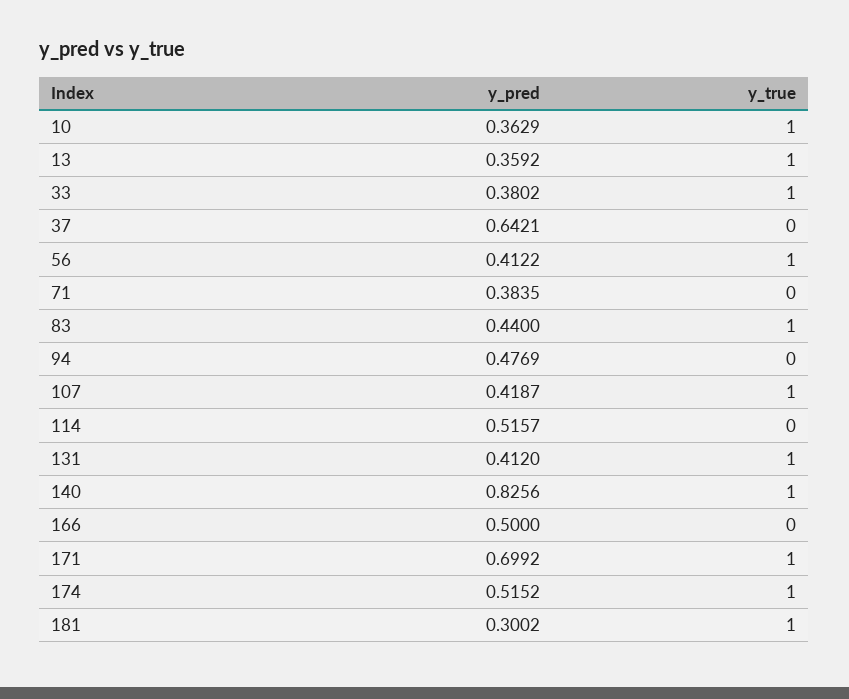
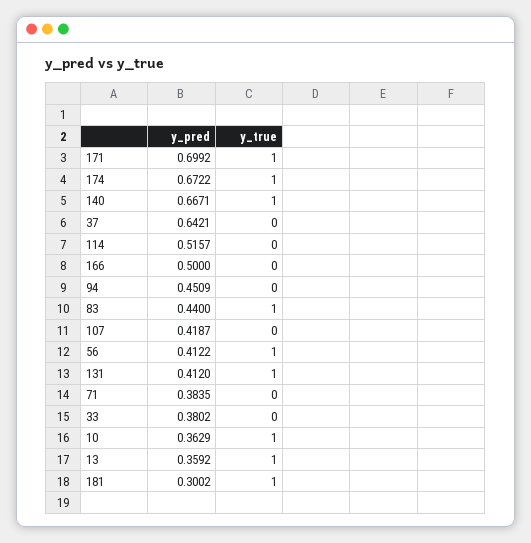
y_true, 33: 1 -> 0
y_pred, 94: 0.4769 -> 0.4509
y_true, 107: 1 -> 0
y_pred, 140: 0.8256 -> 0.6671
y_pred, 174: 0.5152 -> 0.6722

